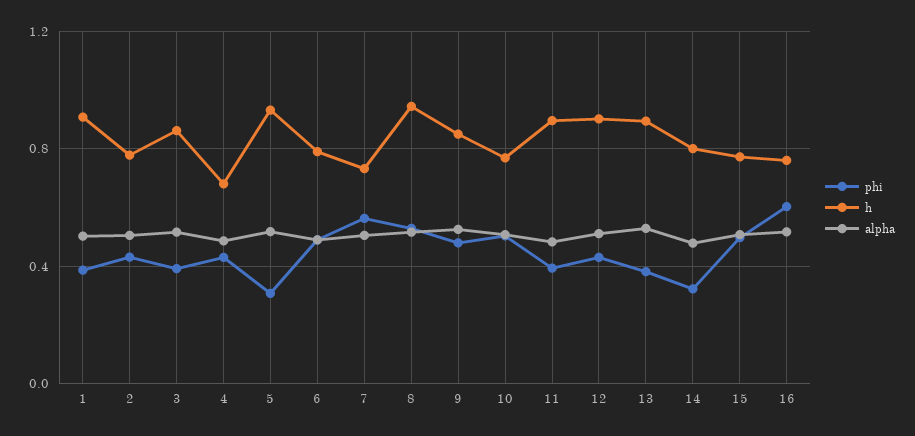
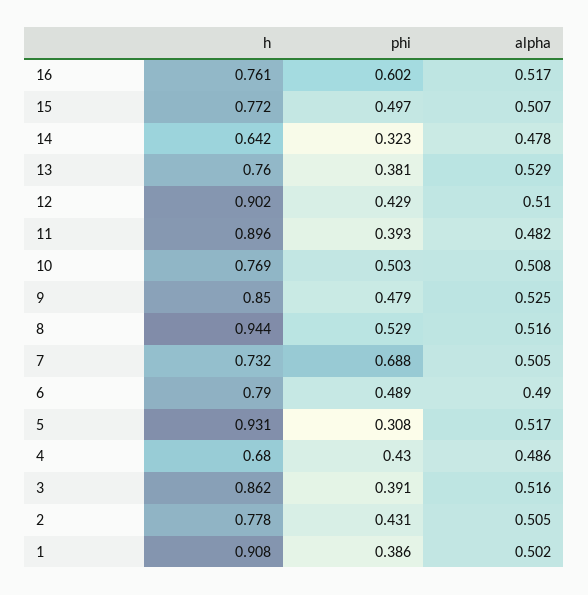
phi, 7: 0.55 -> 0.688
h, 13: 0.9 -> 0.76
h, 14: 0.8 -> 0.642

